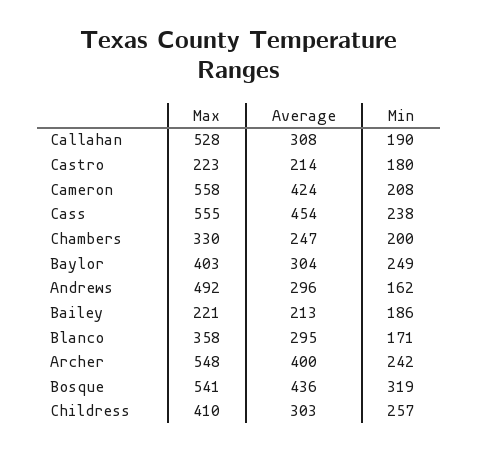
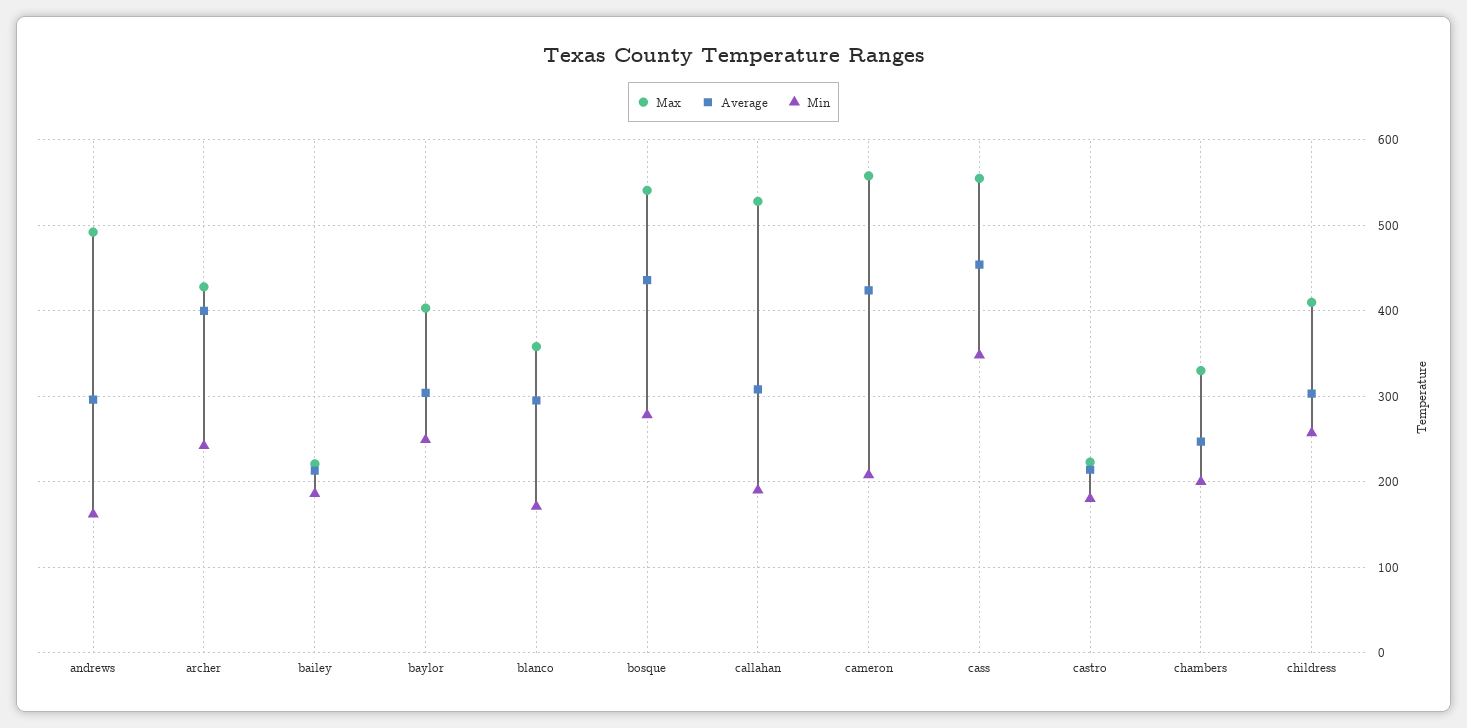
Min, Cass: 238 -> 350
Max, Archer: 548 -> 430
Min, Bosque: 319 -> 280

